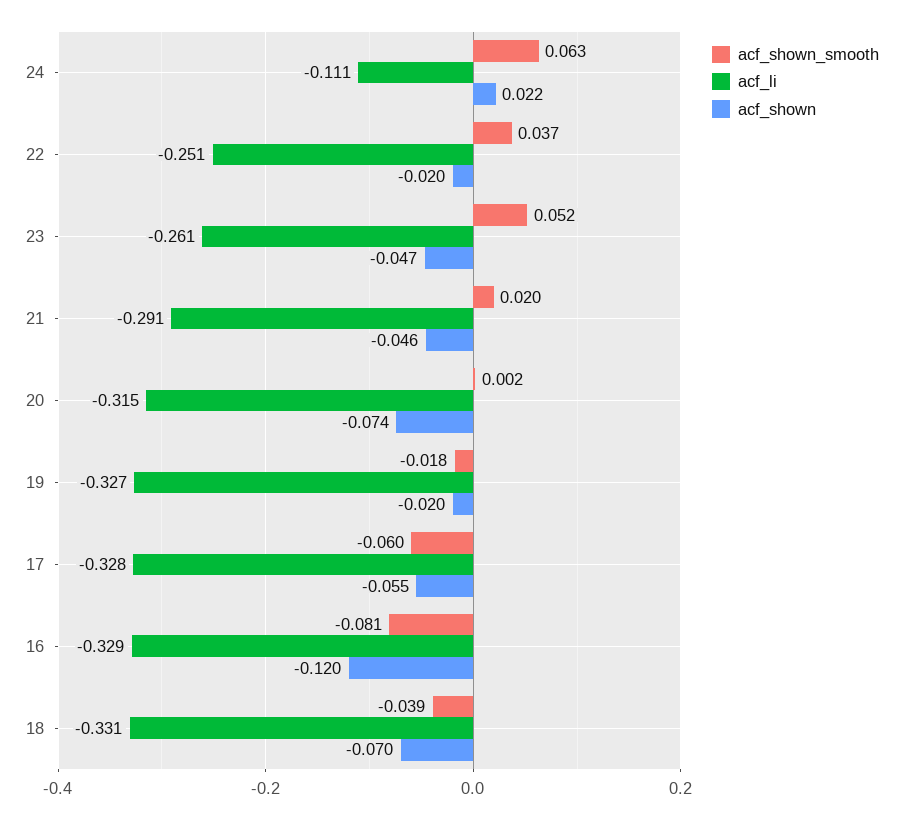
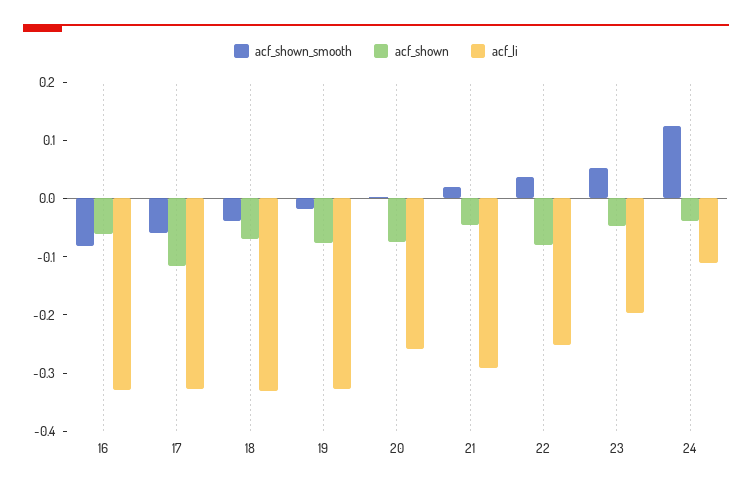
acf_shown_smooth, 24: 0.063 -> 0.12
acf_shown, 24: 0.022 -> -0.04
acf_shown, 22: -0.02 -> -0.08
acf_li, 23: -0.261 -> -0.2
acf_li, 20: -0.315 -> -0.26
acf_shown, 19: -0.02 -> -0.08
acf_shown, 17: -0.055 -> -0.12
acf_shown, 16: -0.12 -> -0.06

